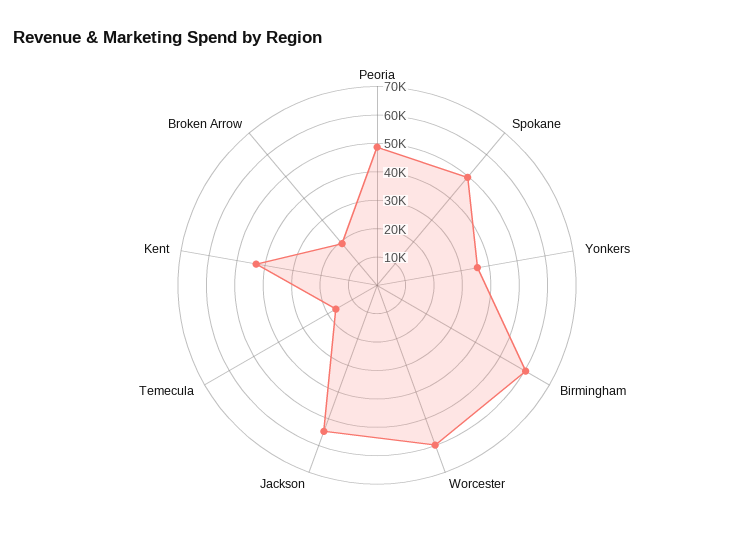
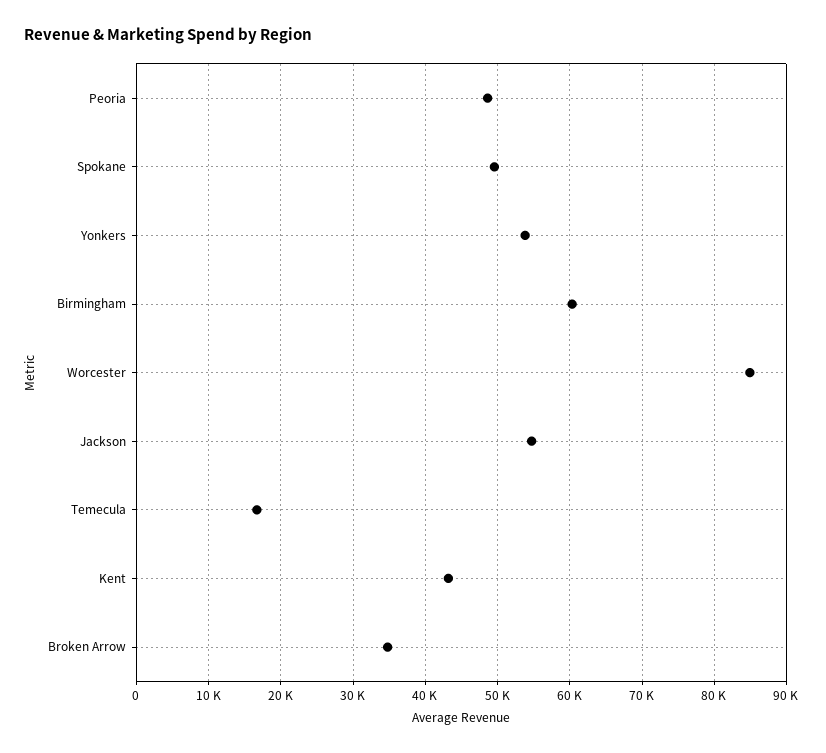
Yonkers: 35000 -> 54000
Worcester: 60000 -> 85000
Broken Arrow: 20000 -> 35000

